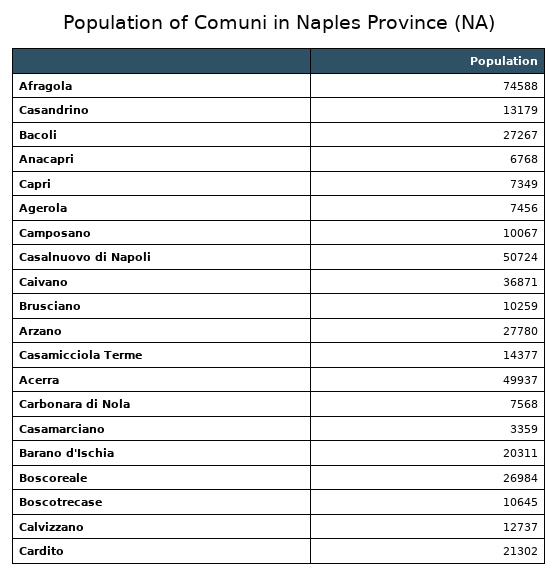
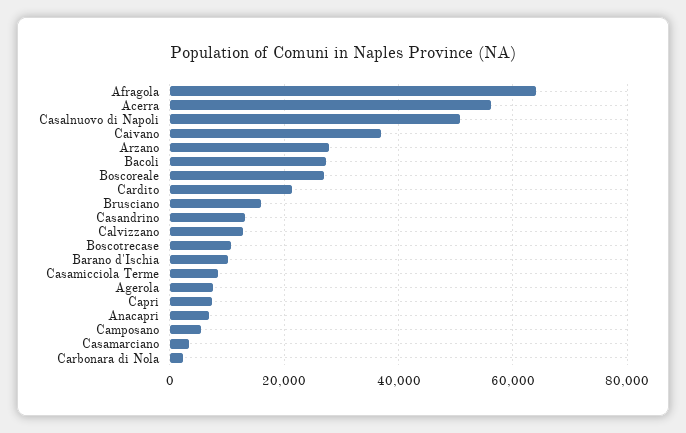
Afragola: 74588 -> 64000
Camposano: 10067 -> 6000
Brusciano: 10259 -> 16000
Casamicciola Terme: 14377 -> 8000
Acerra: 49937 -> 56000
Carbonara di Nola: 7568 -> 2000
Barano d'Ischia: 20311 -> 10000

